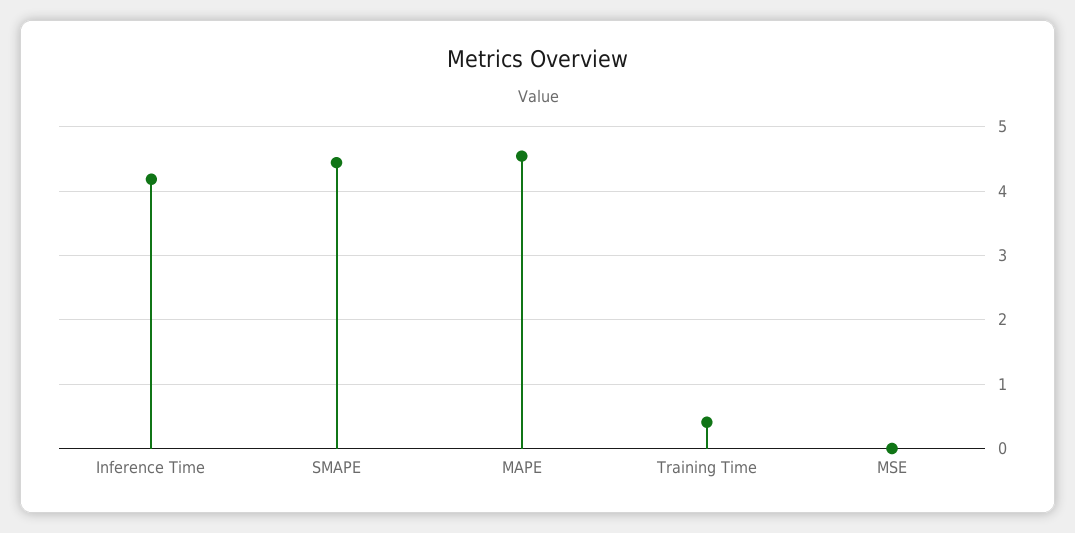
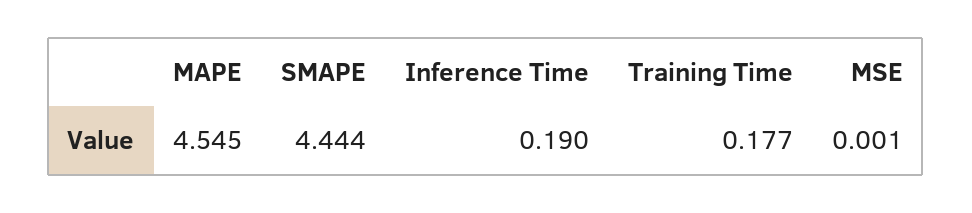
Inference Time: 4.2 -> 0.19
Training Time: 0.4 -> 0.177

